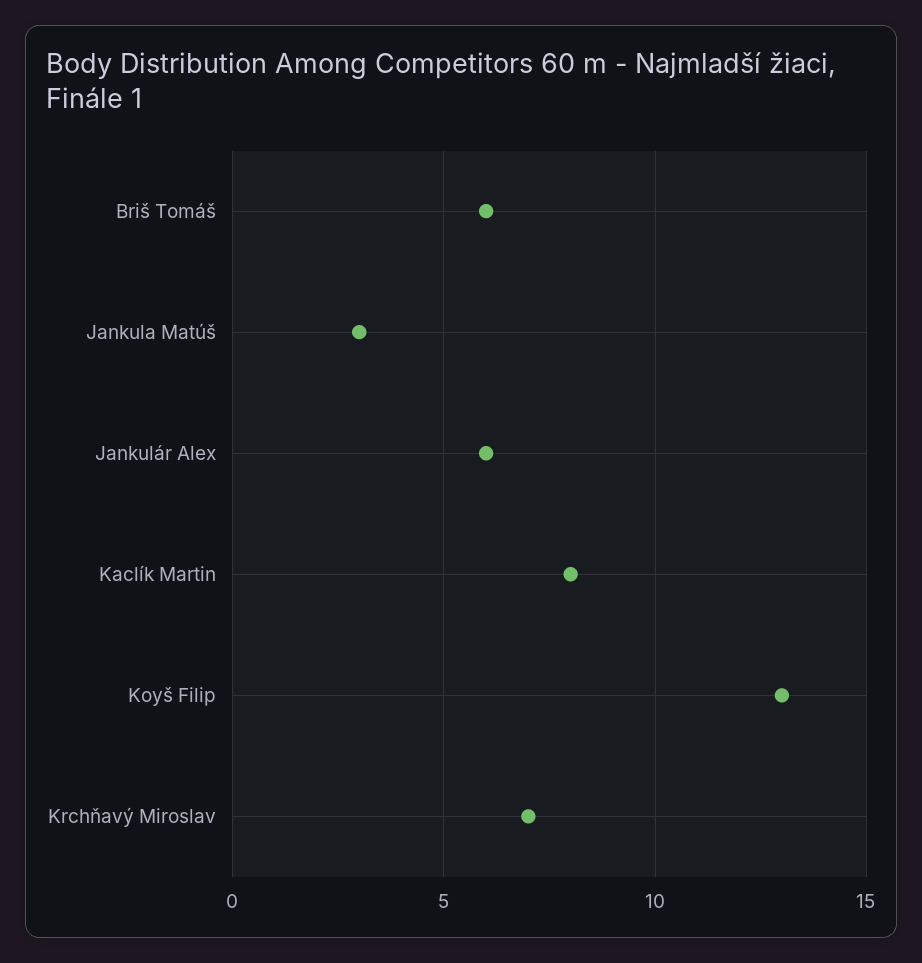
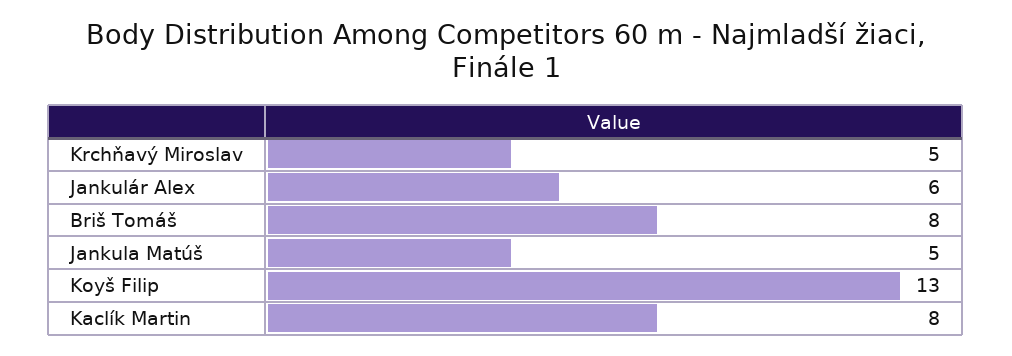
Briš Tomáš: 6 -> 8
Jankula Matúš: 3 -> 5
Krchňavý Miroslav: 7 -> 5

